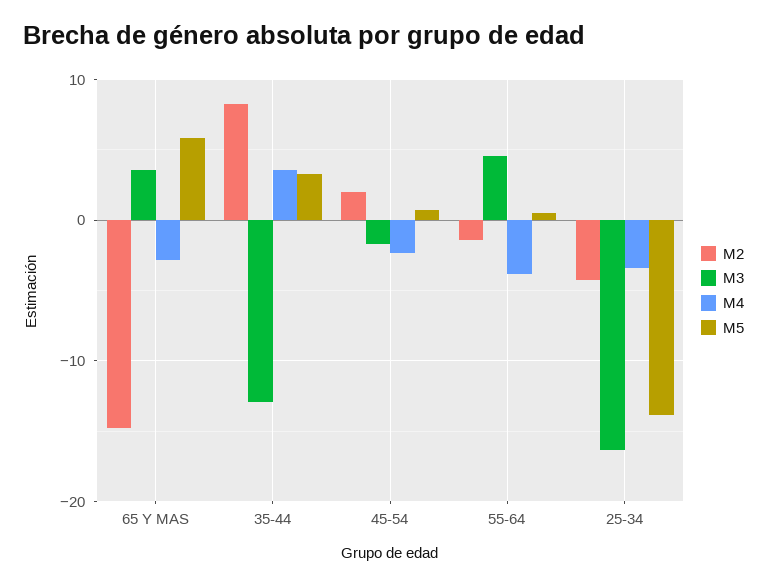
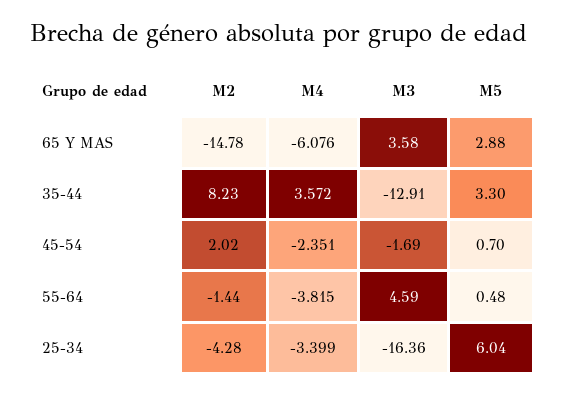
M4, 65 Y MAS: -3 -> -6.076
M5, 65 Y MAS: 6 -> 2.88
M5, 25-34: -14 -> 6.04

